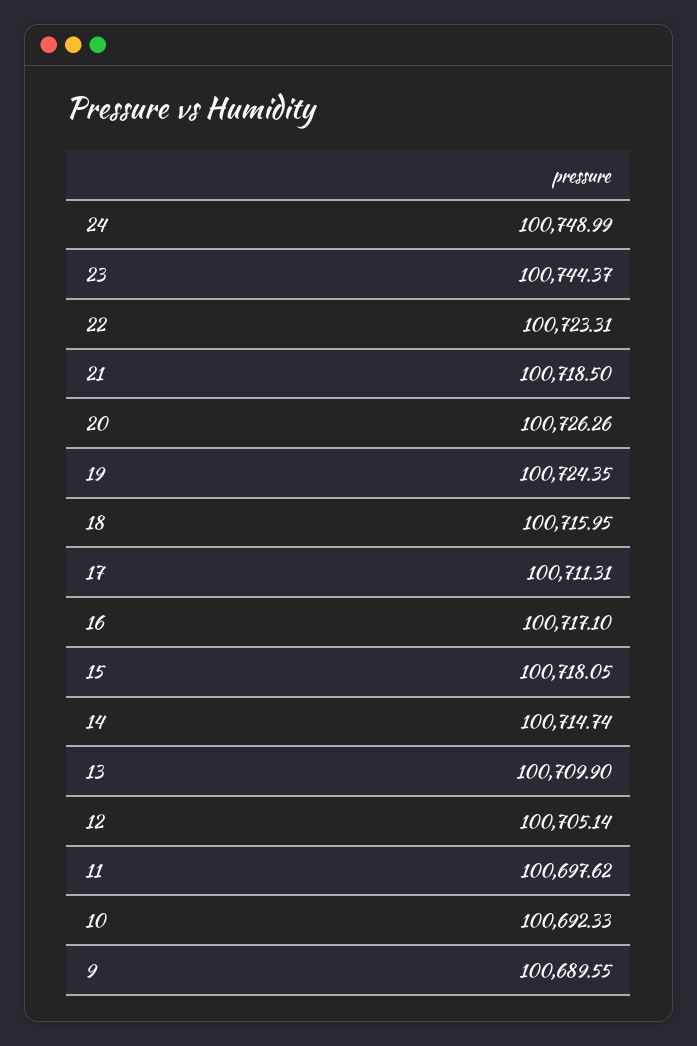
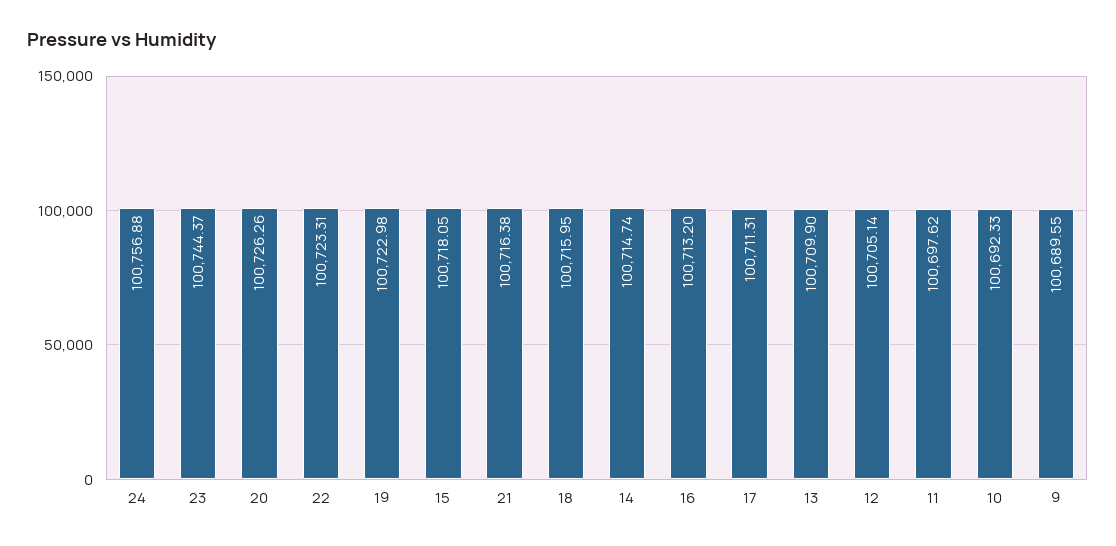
24: 100748.99 -> 100756.88
21: 100718.5 -> 100716.38
19: 100724.35 -> 100722.98
16: 100717.1 -> 100713.2

